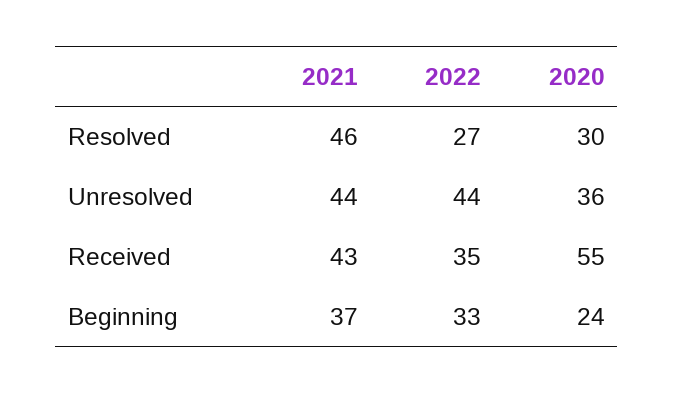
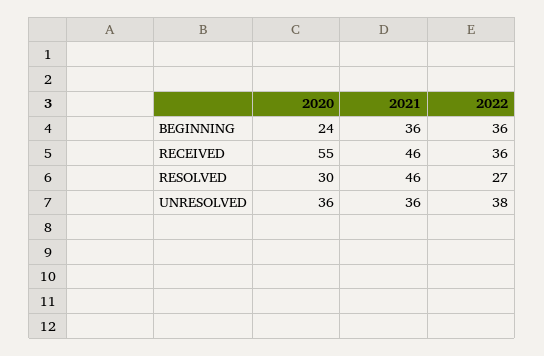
2021, Unresolved: 44 -> 36
2022, Unresolved: 44 -> 38
2021, Received: 43 -> 46
2022, Received: 35 -> 36
2021, Beginning: 37 -> 36
2022, Beginning: 33 -> 36

